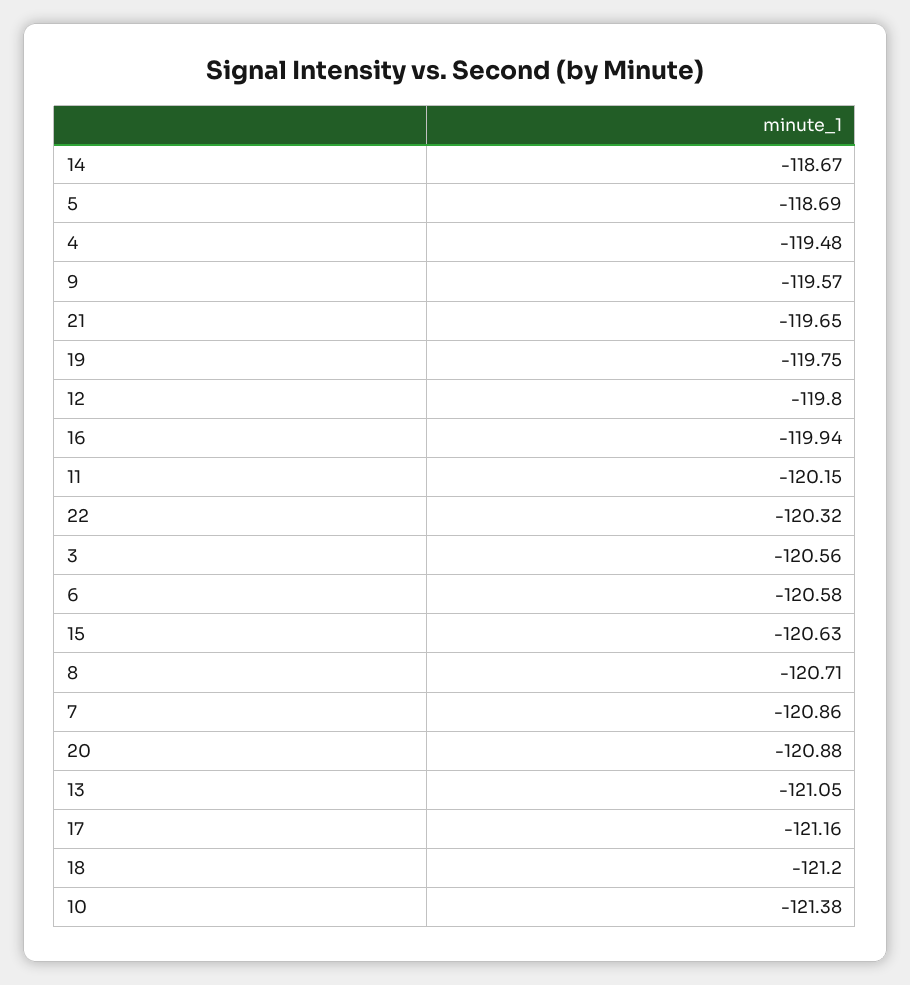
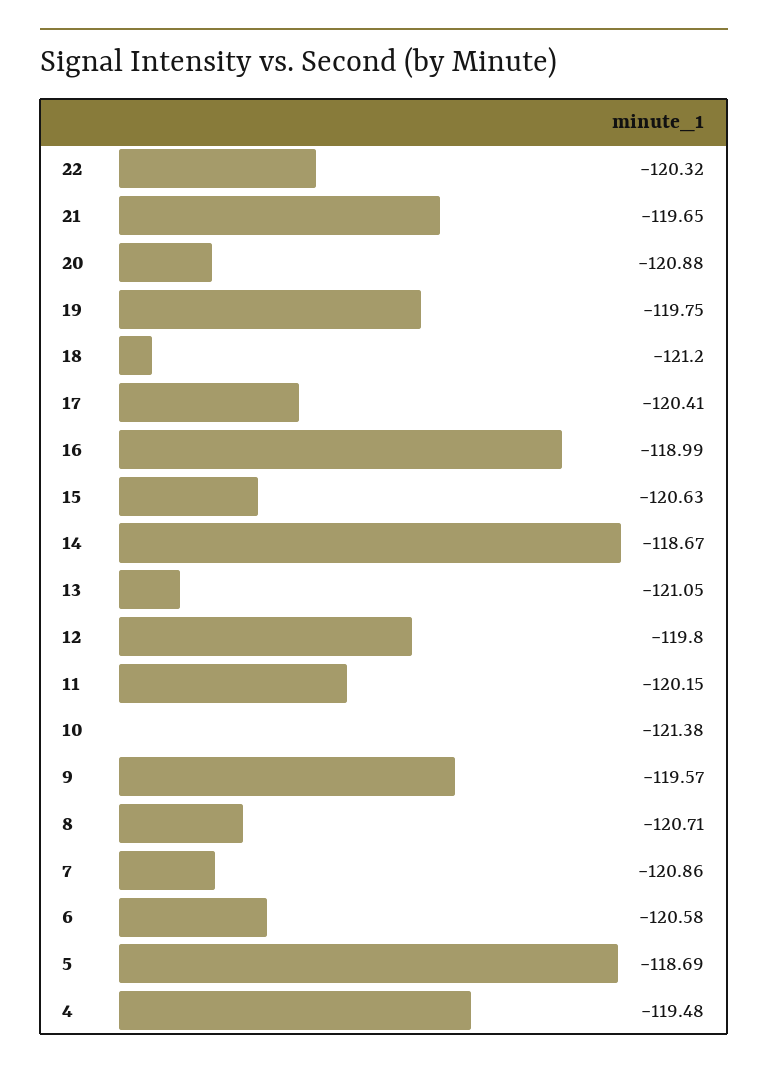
16: -119.94 -> -118.99
3: -120.56 -> none
17: -121.16 -> -120.41

